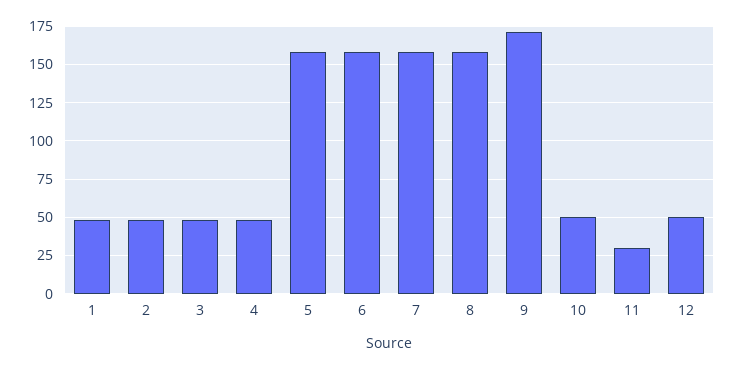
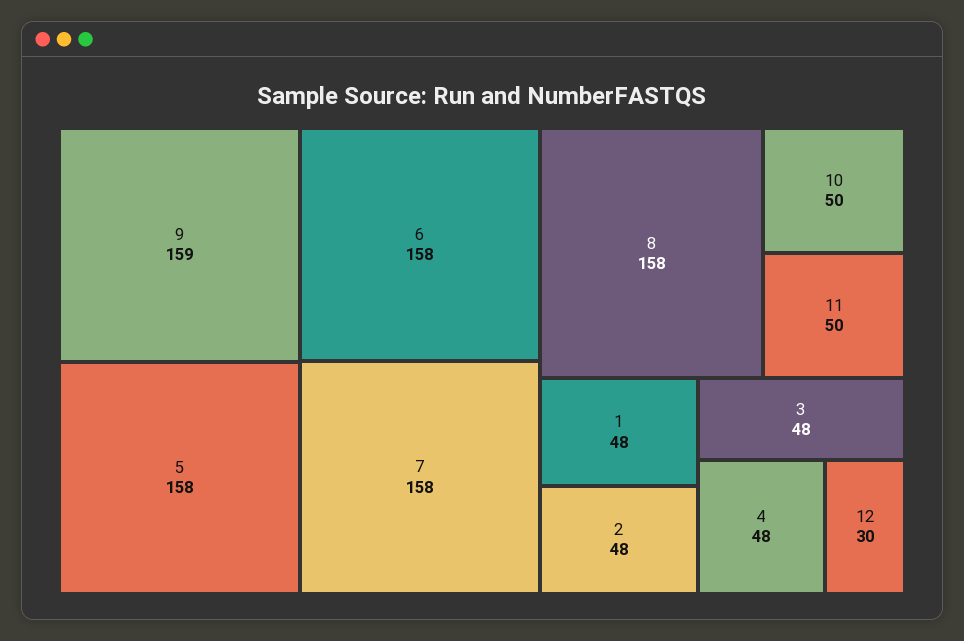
9: 170 -> 159
11: 30 -> 50
12: 50 -> 30

